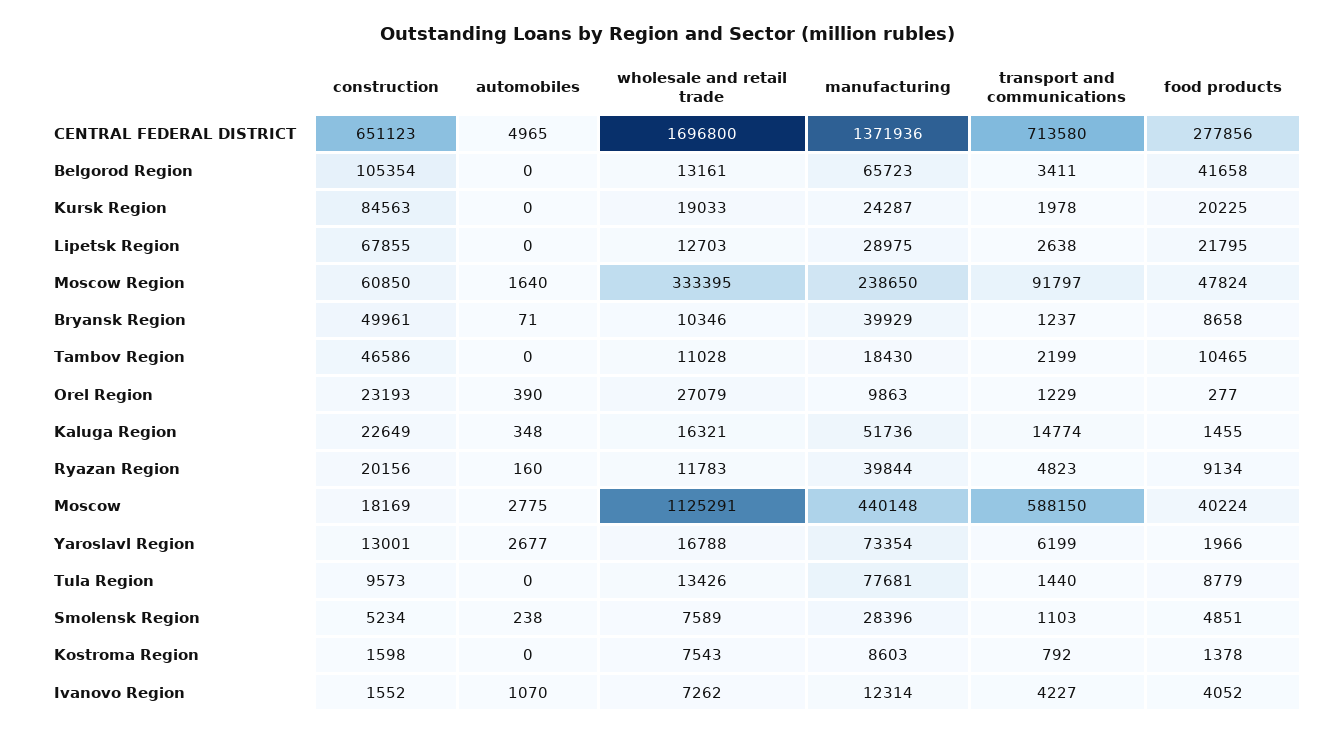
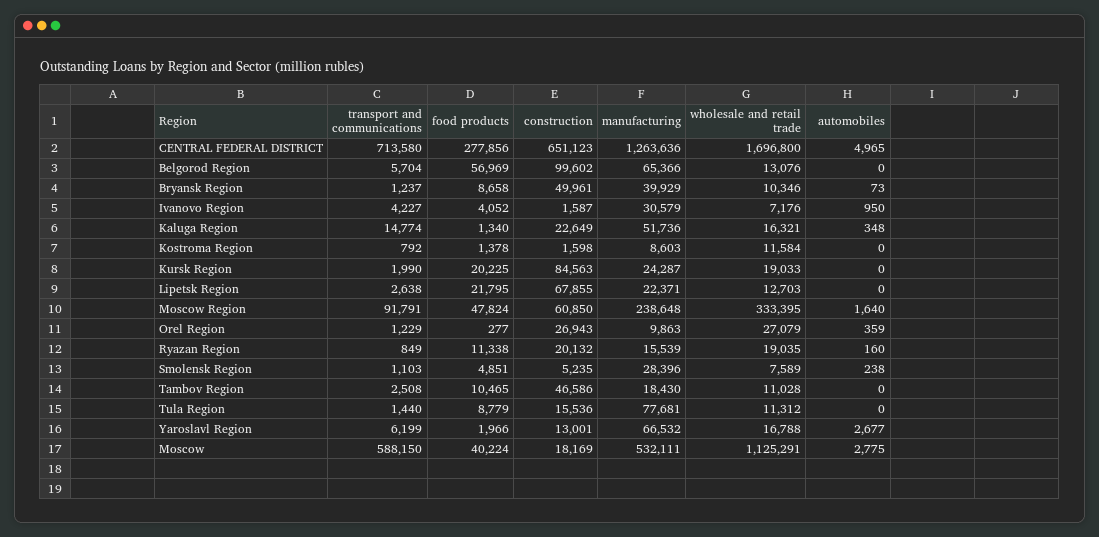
manufacturing, CENTRAL FEDERAL DISTRICT: 1371936 -> 1263636
construction, Belgorod Region: 105354 -> 99602
wholesale and retail trade, Belgorod Region: 13161 -> 13076
manufacturing, Belgorod Region: 65723 -> 65366
transport and communications, Belgorod Region: 3411 -> 5704
food products, Belgorod Region: 41658 -> 56969
transport and communications, Kursk Region: 1978 -> 1990
manufacturing, Lipetsk Region: 28975 -> 22371
manufacturing, Moscow Region: 238650 -> 238648
transport and communications, Moscow Region: 91797 -> 91791
automobiles, Bryansk Region: 71 -> 73
transport and communications, Tambov Region: 2199 -> 2508
construction, Orel Region: 23193 -> 26943
automobiles, Orel Region: 390 -> 359
food products, Kaluga Region: 1455 -> 1340
construction, Ryazan Region: 20156 -> 20132
wholesale and retail trade, Ryazan Region: 11783 -> 19035
manufacturing, Ryazan Region: 39844 -> 15539
transport and communications, Ryazan Region: 4823 -> 849
food products, Ryazan Region: 9134 -> 11338
manufacturing, Moscow: 440148 -> 532111
manufacturing, Yaroslavl Region: 73354 -> 66532
construction, Tula Region: 9573 -> 15536
wholesale and retail trade, Tula Region: 13426 -> 11312
construction, Smolensk Region: 5234 -> 5235
wholesale and retail trade, Kostroma Region: 7543 -> 11584
construction, Ivanovo Region: 1552 -> 1587
automobiles, Ivanovo Region: 1070 -> 950
wholesale and retail trade, Ivanovo Region: 7262 -> 7176
manufacturing, Ivanovo Region: 12314 -> 30579

